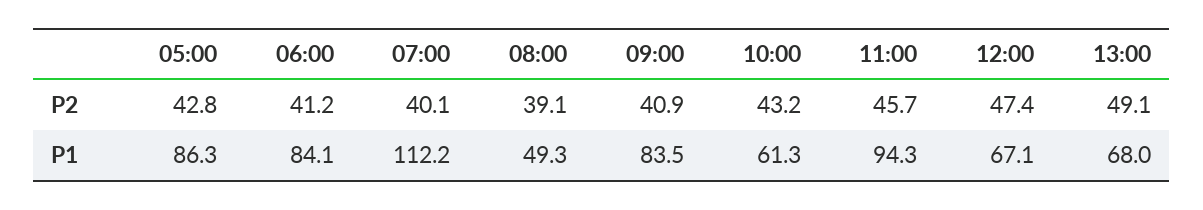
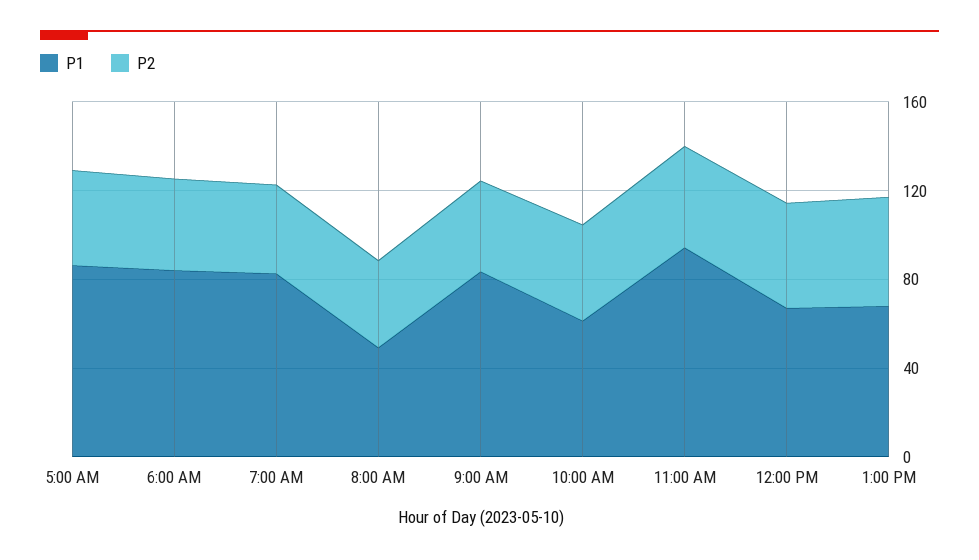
P1, 07:00: 112.2 -> 80

